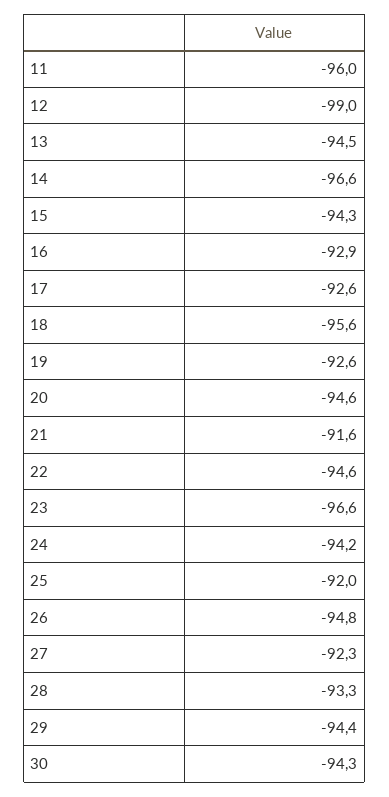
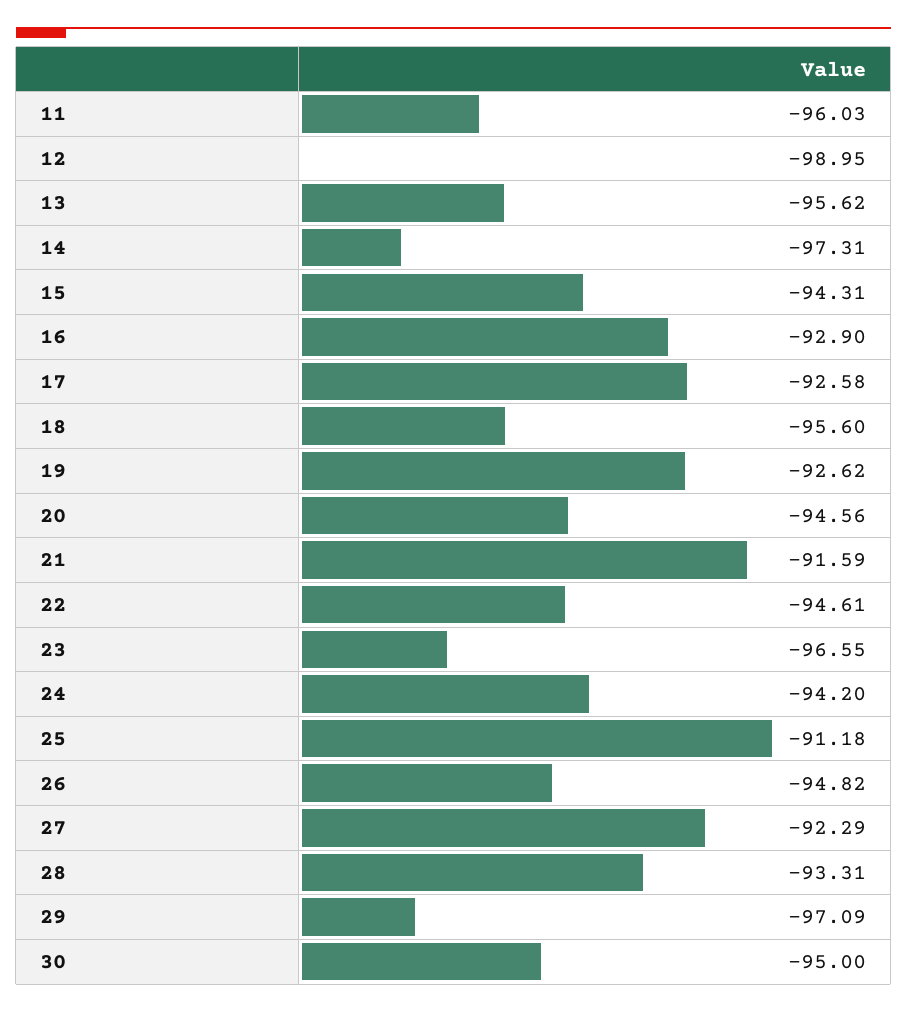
13: -94.5 -> -95.62
14: -96.6 -> -97.31
25: -92 -> -91.18
29: -94.4 -> -97.09
30: -94.3 -> -95

